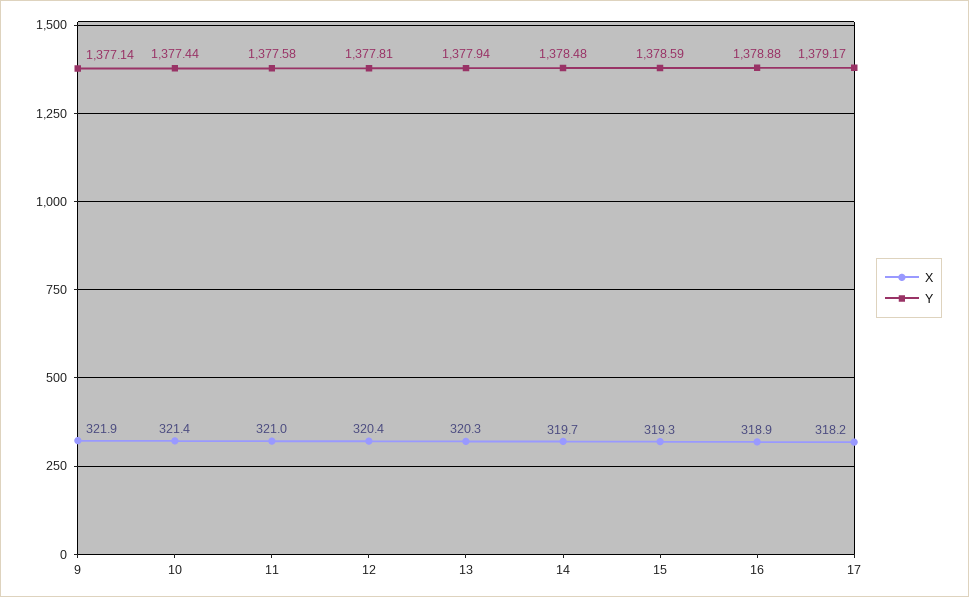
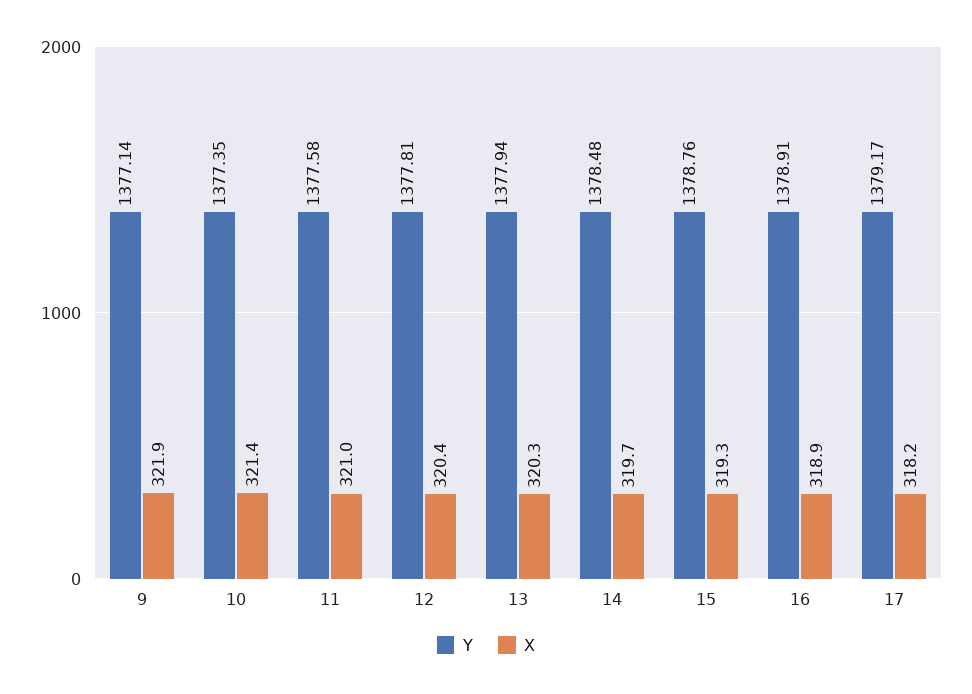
Y, 10: 1377.44 -> 1377.35
Y, 15: 1378.59 -> 1378.76
Y, 16: 1378.88 -> 1378.91

